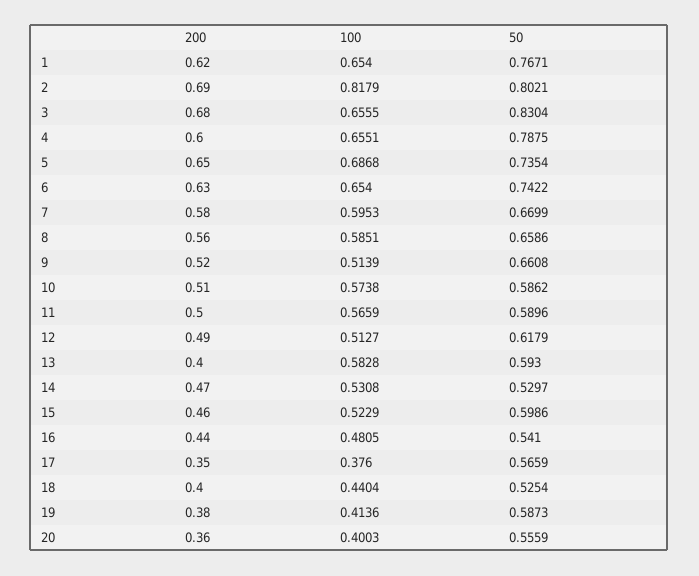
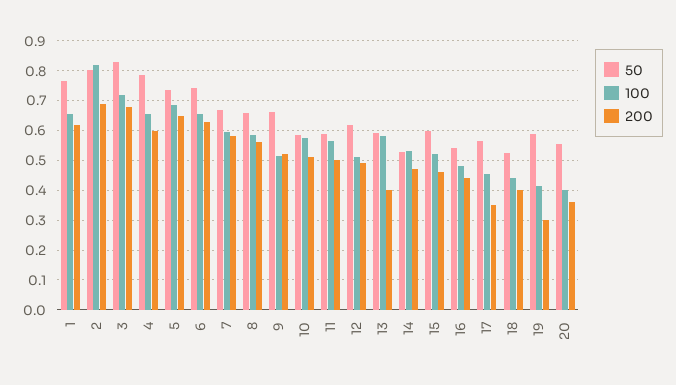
100, 3: 0.6555 -> 0.725
100, 17: 0.376 -> 0.45
200, 19: 0.38 -> 0.3

